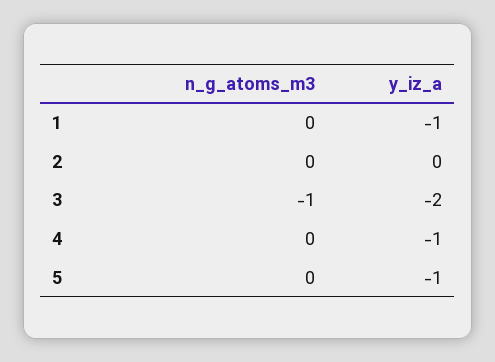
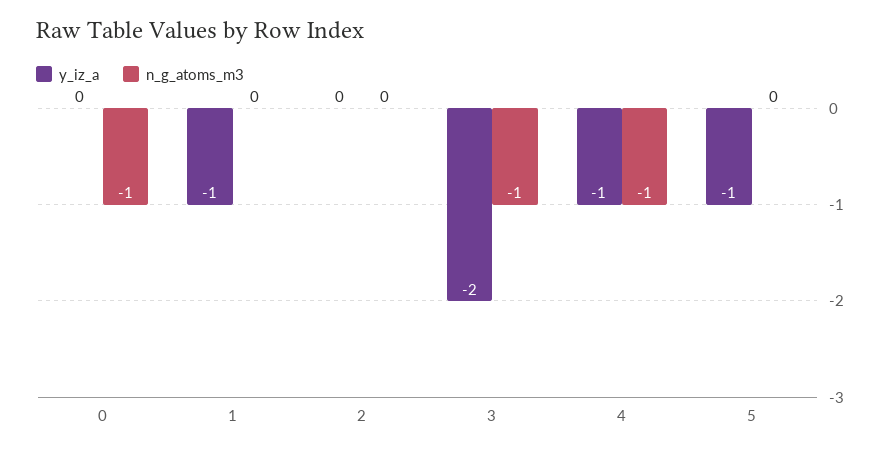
n_g_atoms_m3, 4: 0 -> -1
y_iz_a, 0: none -> 0
n_g_atoms_m3, 0: none -> -1

